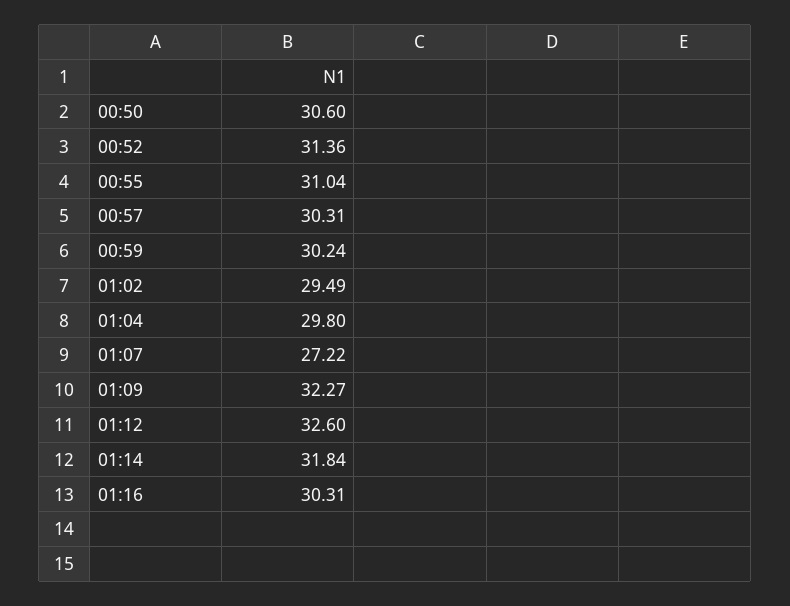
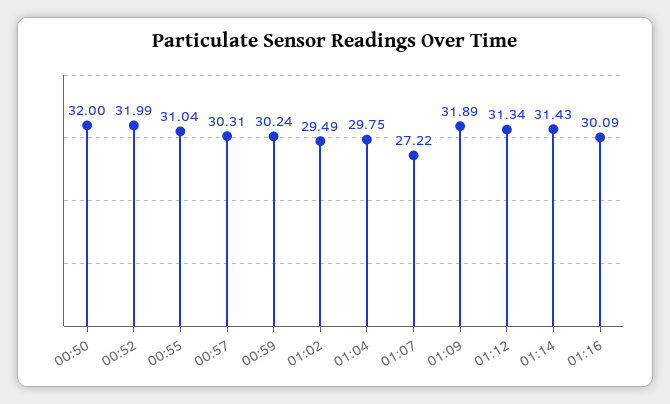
00:50: 30.6 -> 32
00:52: 31.36 -> 31.99
01:04: 29.8 -> 29.75
01:09: 32.27 -> 31.89
01:12: 32.6 -> 31.34
01:14: 31.84 -> 31.43
01:16: 30.31 -> 30.09

